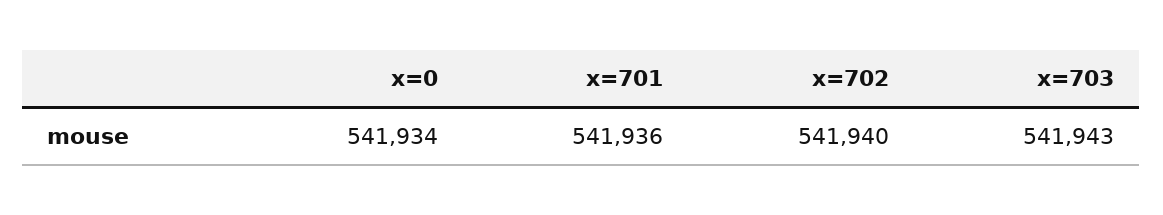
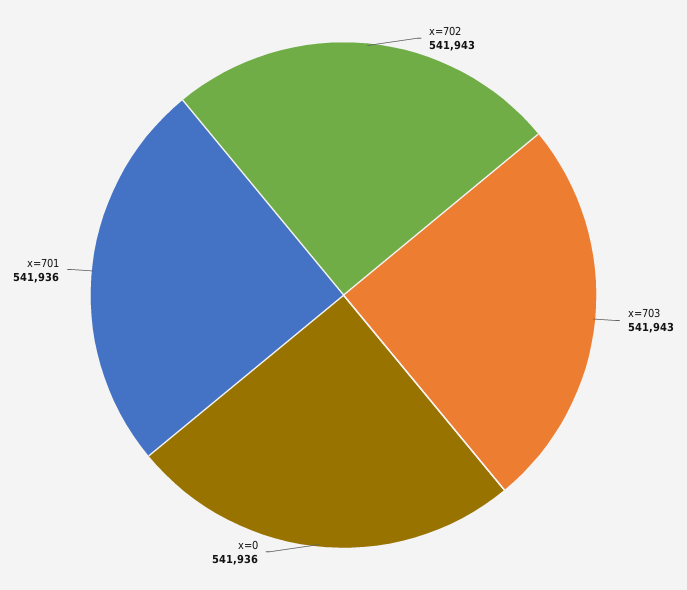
x=0: 541934 -> 541936
x=702: 541940 -> 541943

